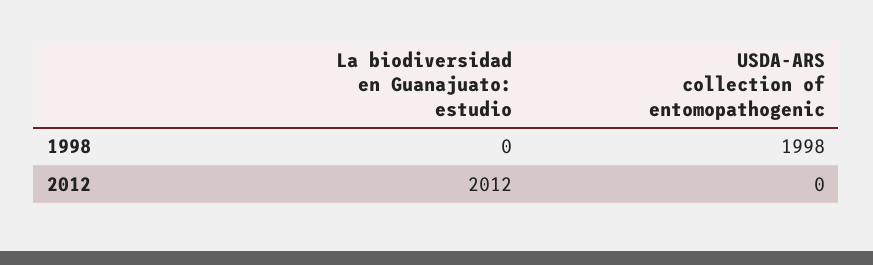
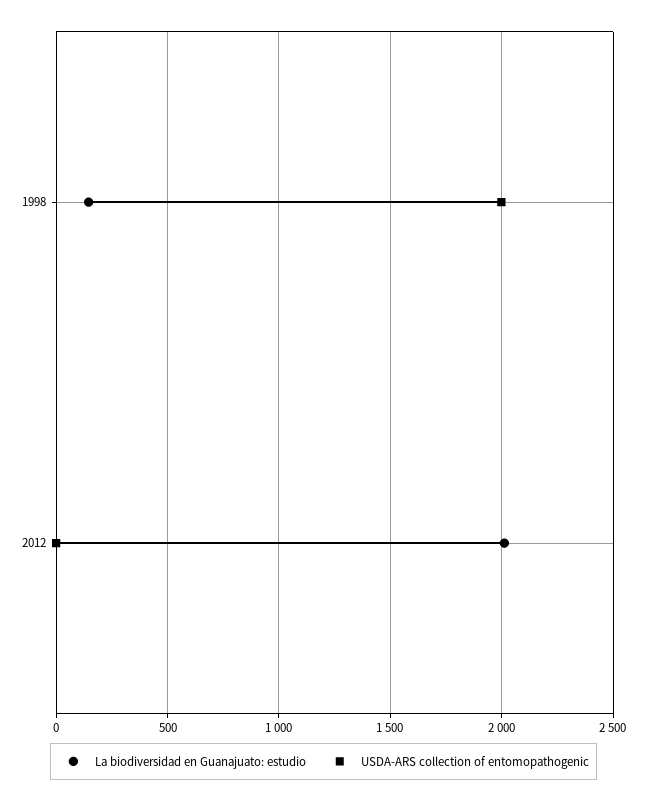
La biodiversidad en Guanajuato: estudio, 1998: 0 -> 150

